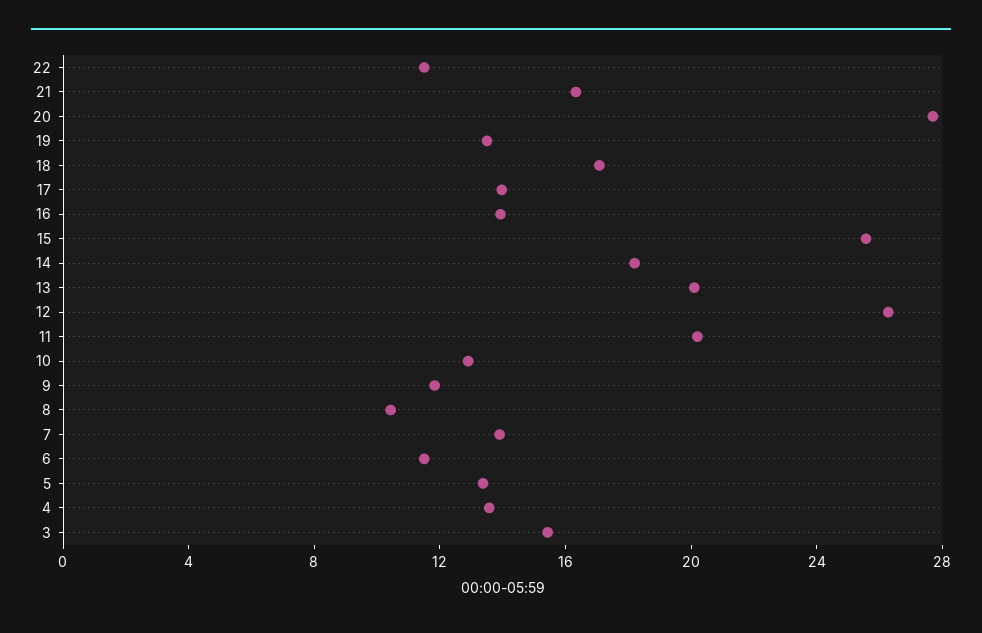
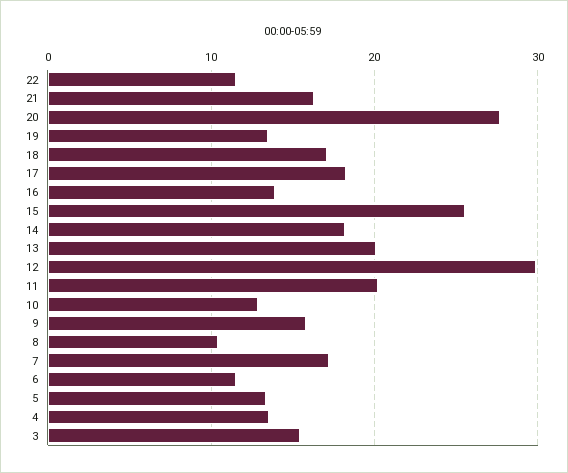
17: 14 -> 18
12: 26 -> 30
9: 12 -> 16
7: 14 -> 17

